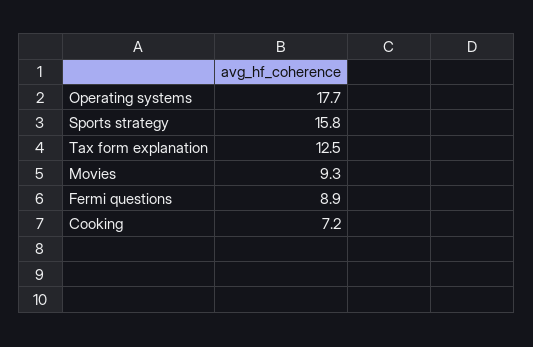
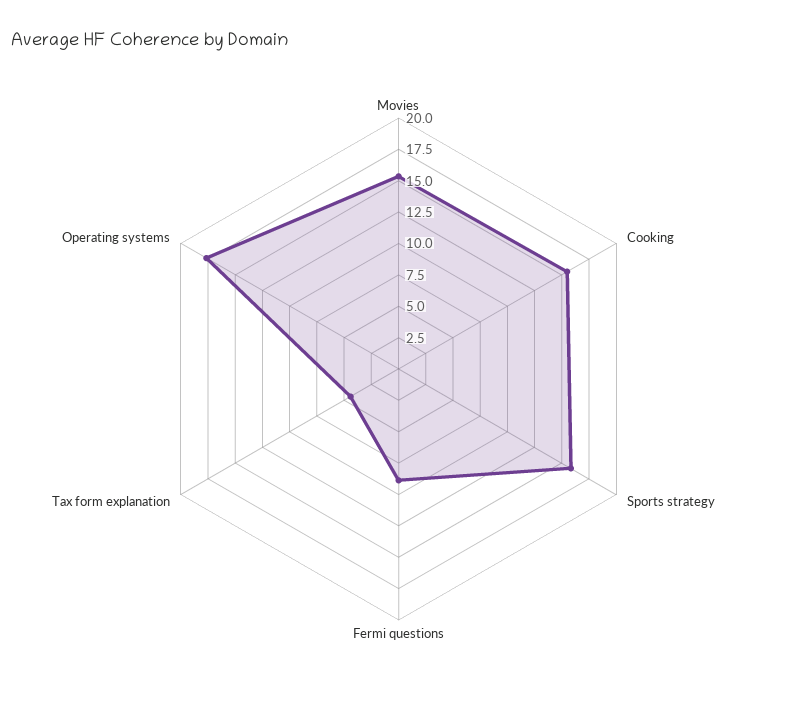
Tax form explanation: 12.5 -> 5
Movies: 9.3 -> 15
Cooking: 7.2 -> 15

